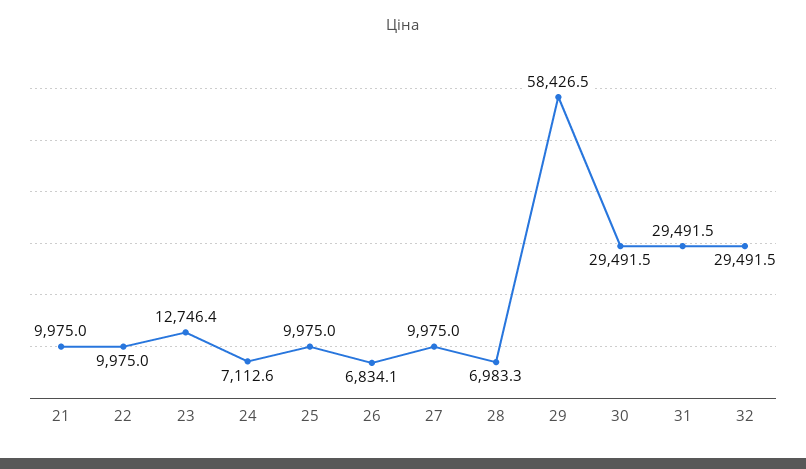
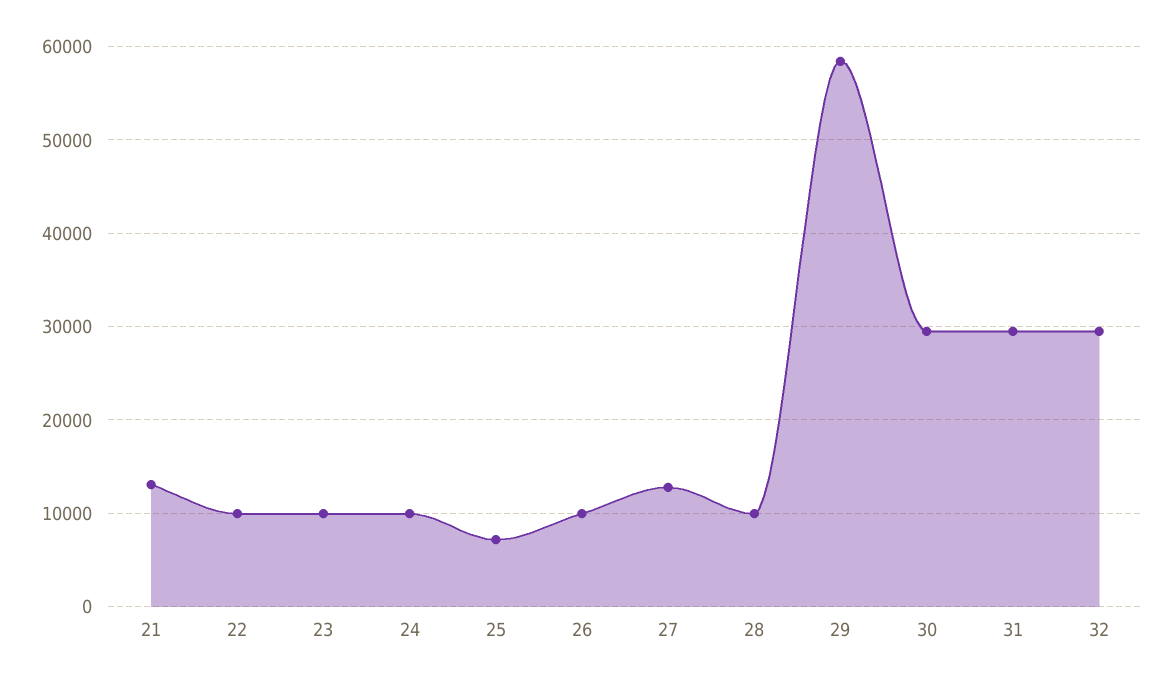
21: 9975 -> 13000
23: 12746.4 -> 10000
24: 7112.6 -> 10000
25: 9975 -> 7000
26: 6834.1 -> 10000
27: 9975 -> 13000
28: 6983.3 -> 10000

